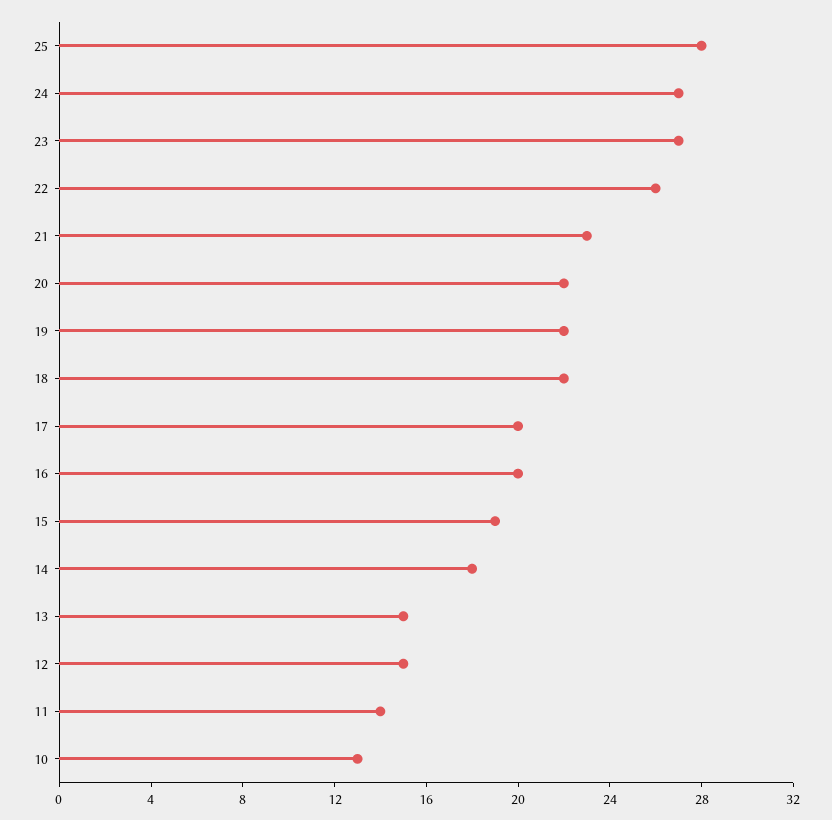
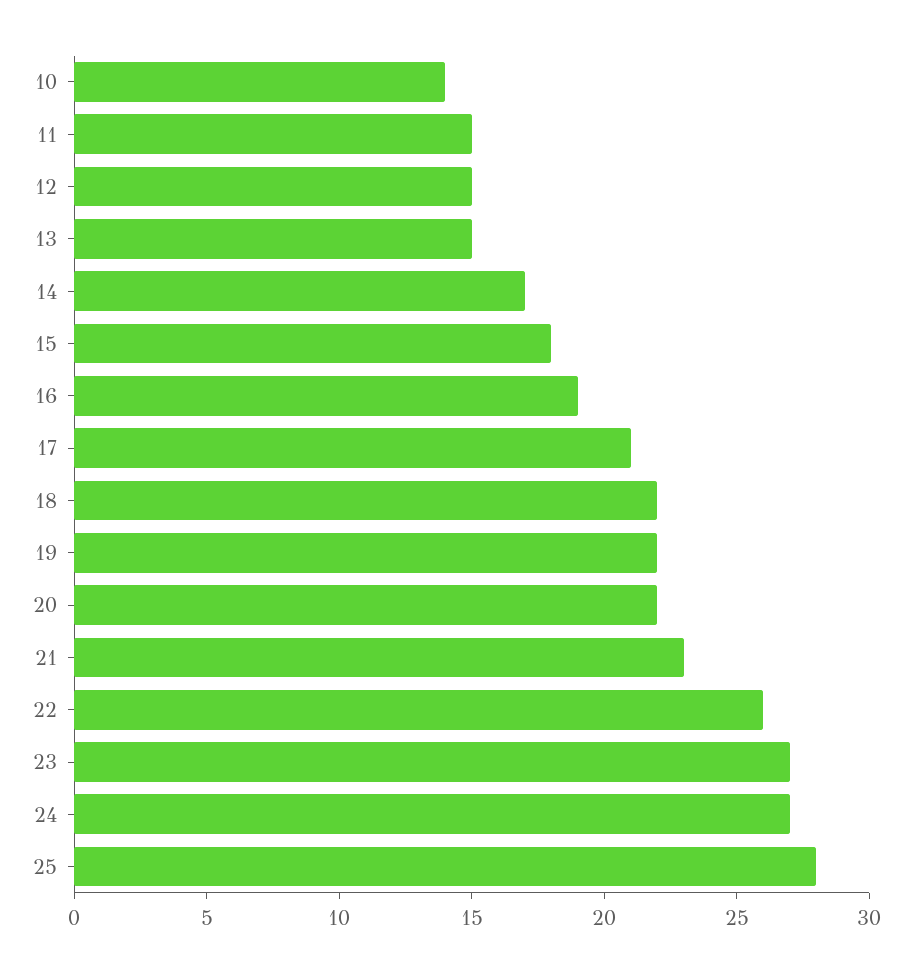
17: 20 -> 21
16: 20 -> 19
15: 19 -> 18
14: 18 -> 17
11: 14 -> 15
10: 13 -> 14

